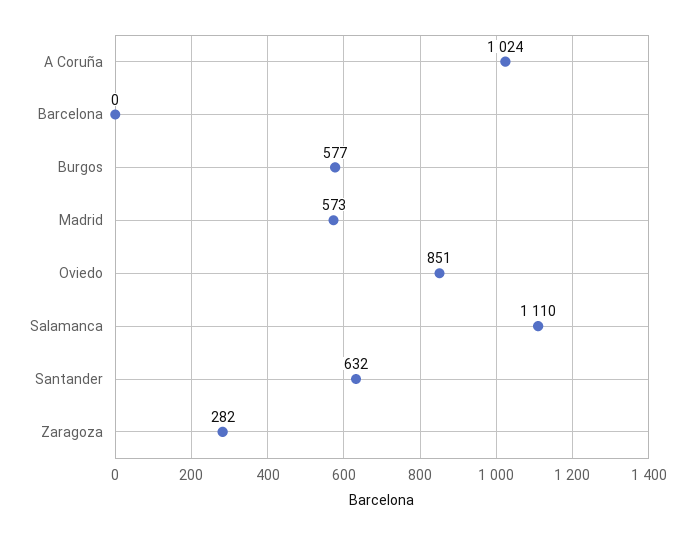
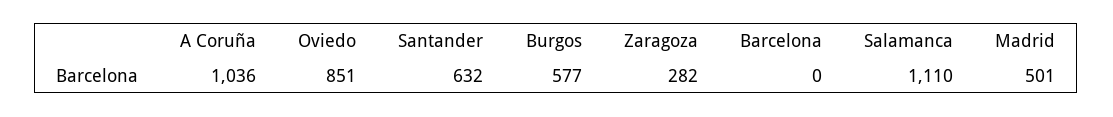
A Coruña: 1024 -> 1036
Madrid: 573 -> 501

